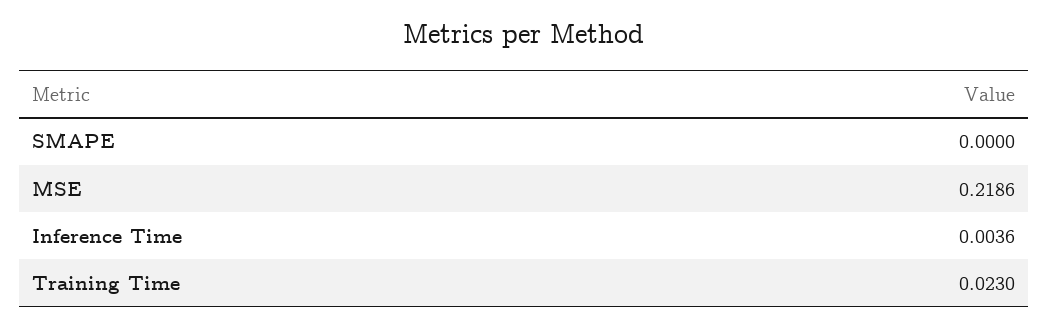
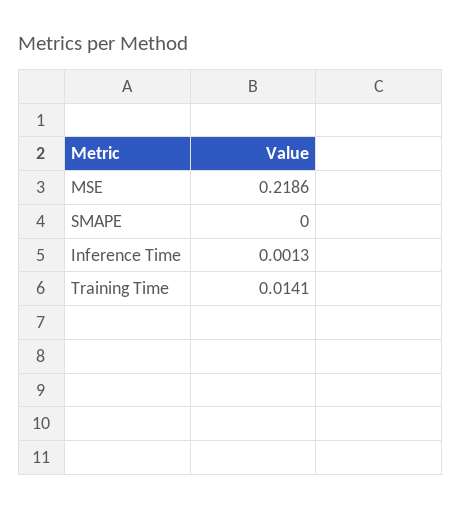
Inference Time: 0.0036 -> 0.0013
Training Time: 0.023 -> 0.0141

